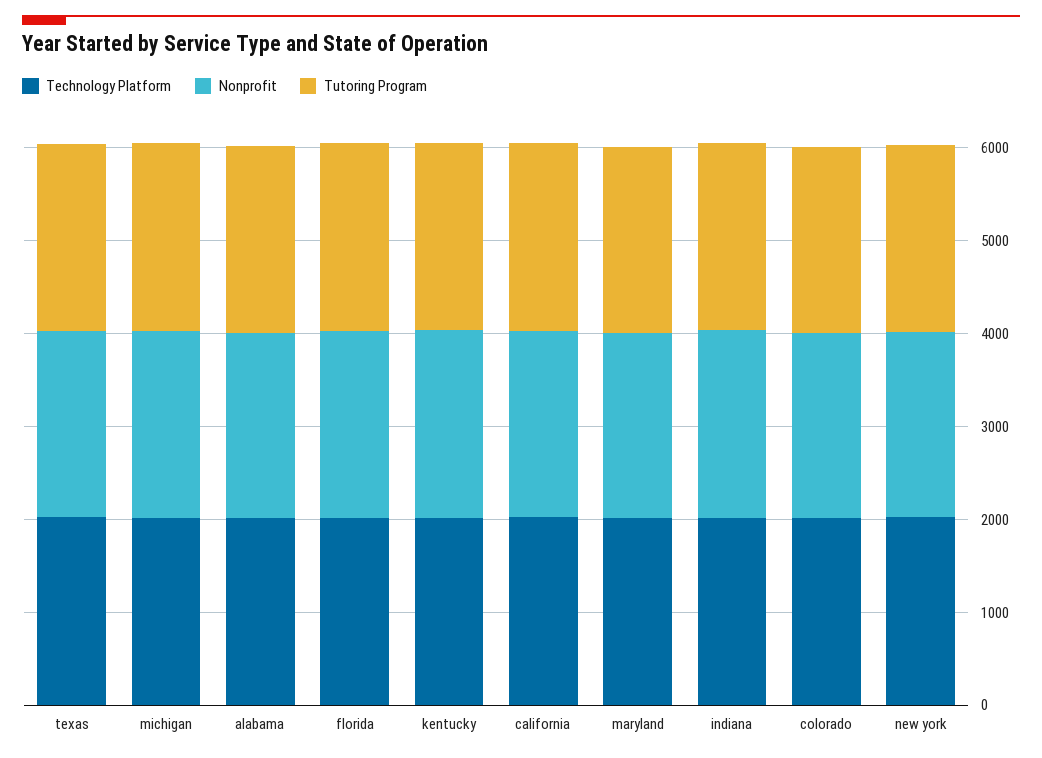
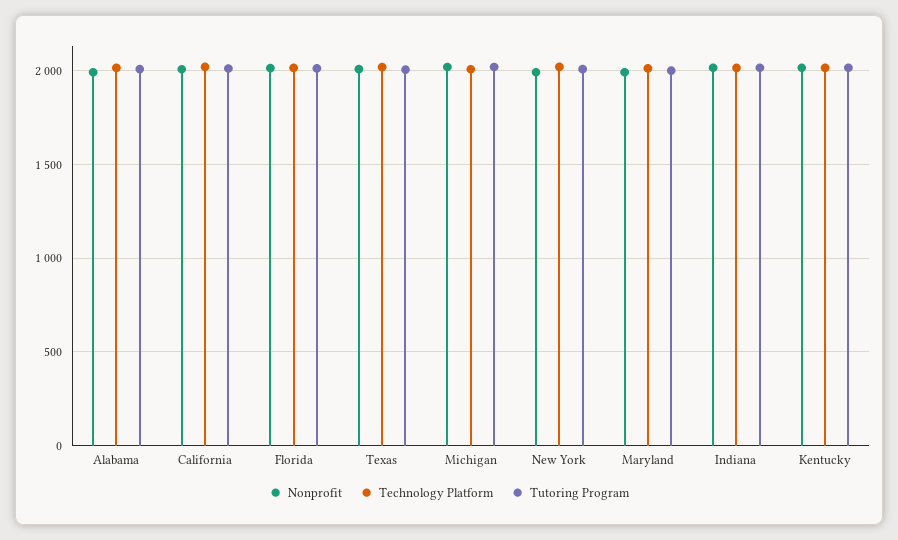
Technology Platform, colorado: 2000 -> none
Nonprofit, colorado: 2000 -> none
Tutoring Program, colorado: 2000 -> none

